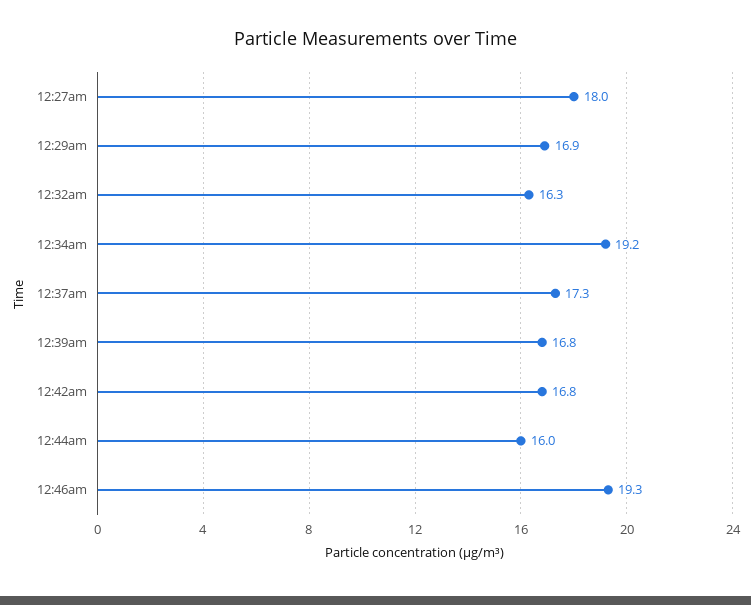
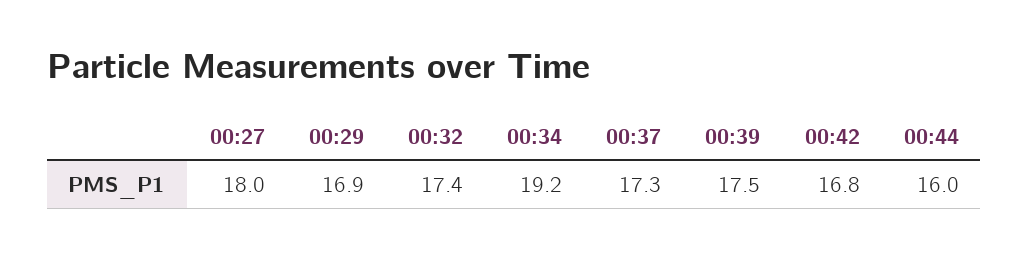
12:32am: 16.3 -> 17.4
12:39am: 16.8 -> 17.5
12:46am: 19.3 -> none

